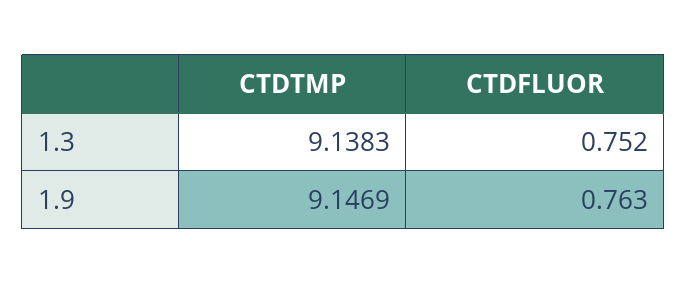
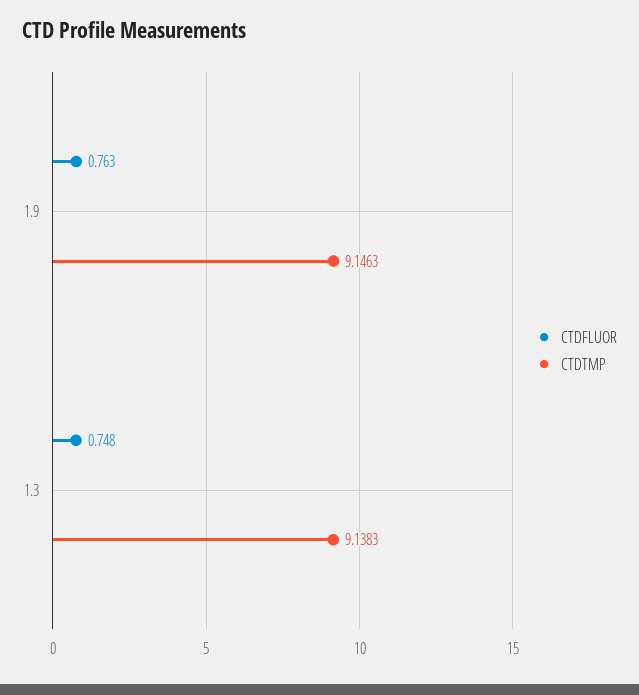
CTDFLUOR, 1.3: 0.752 -> 0.748
CTDTMP, 1.9: 9.1469 -> 9.1463

